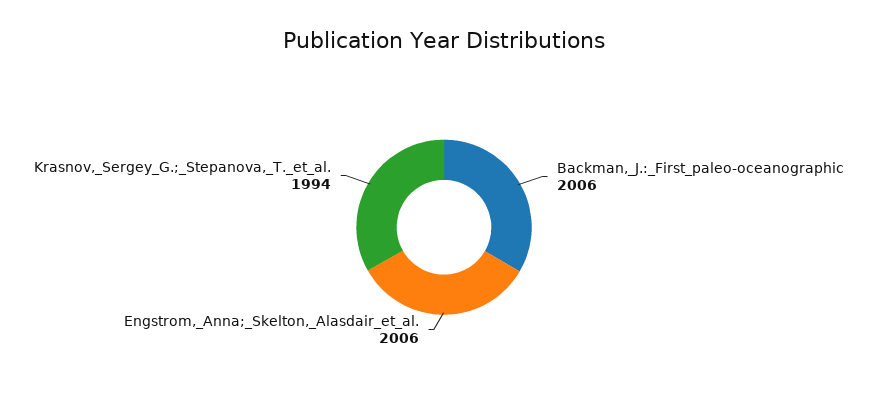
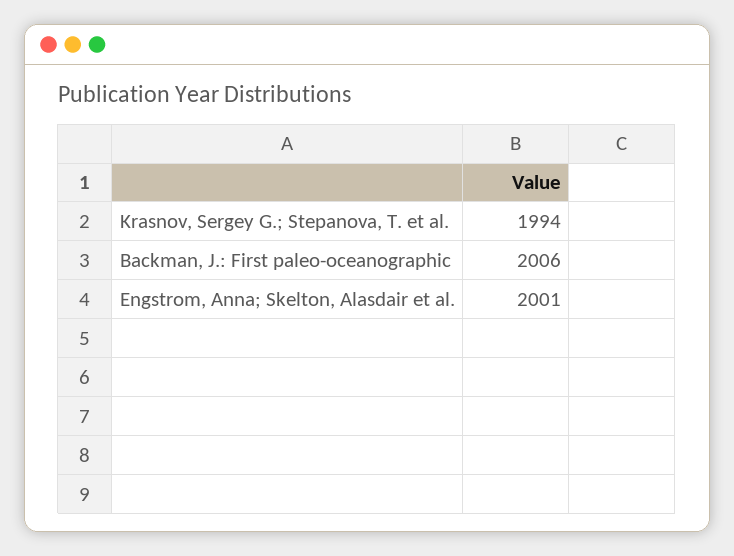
Engstrom,_Anna;_Skelton,_Alasdair_et_al.: 2006 -> 2001

